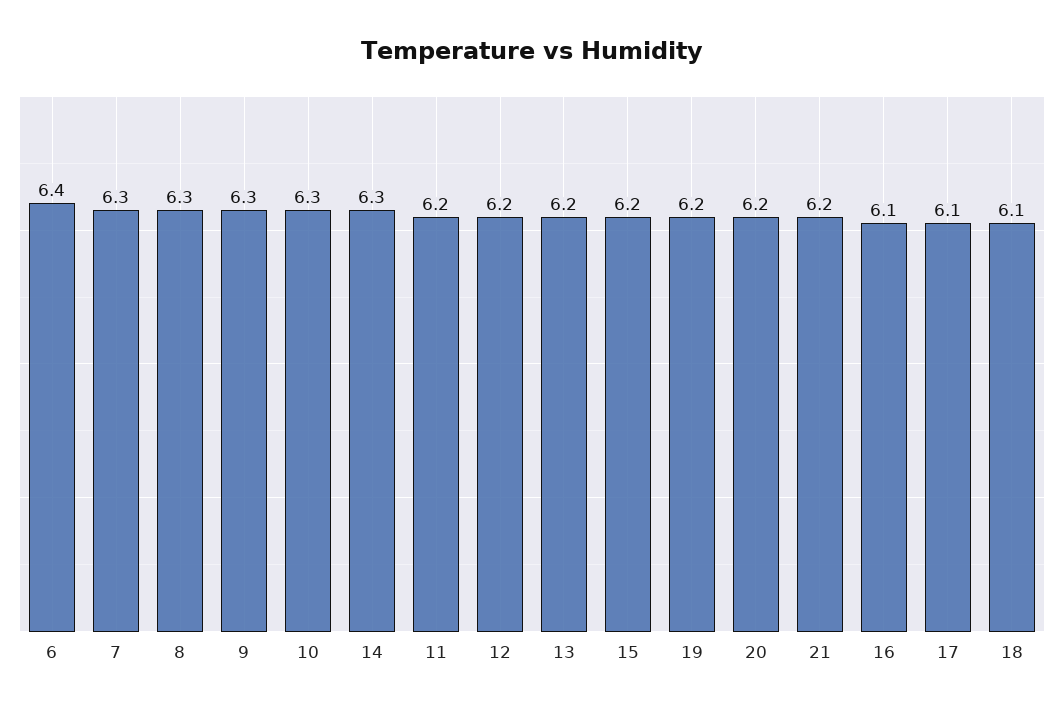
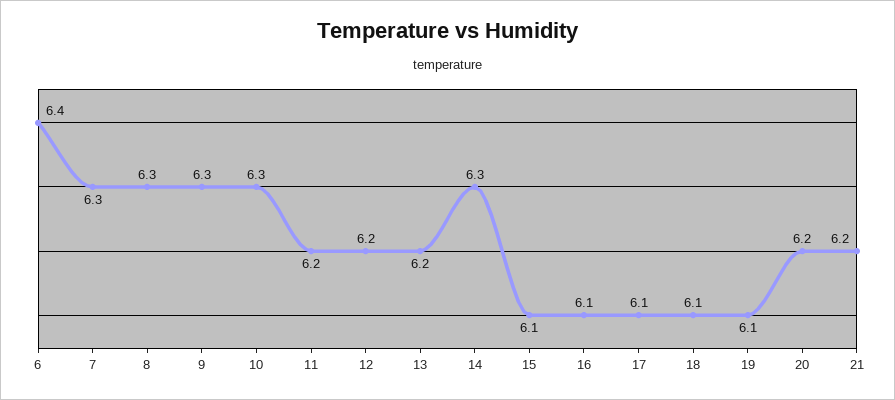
15: 6.2 -> 6.1
19: 6.2 -> 6.1

